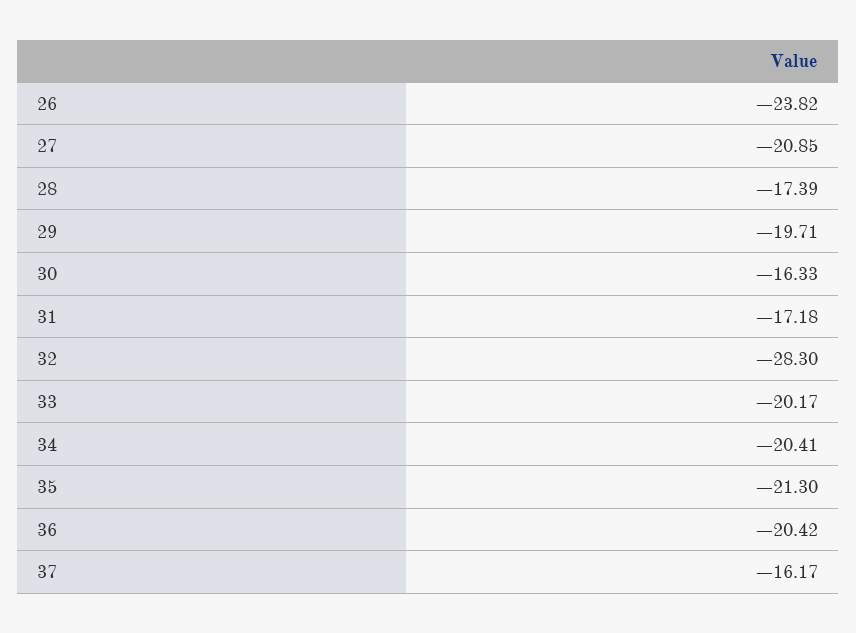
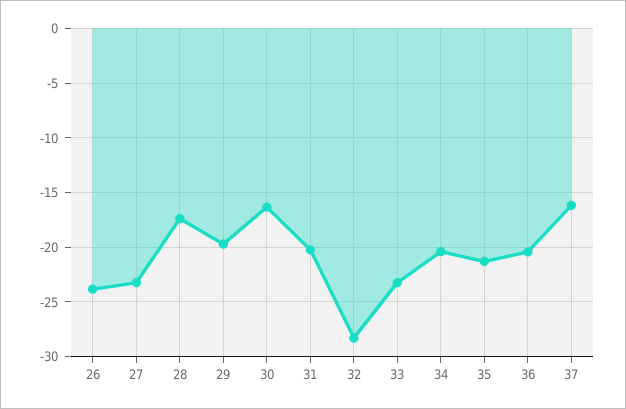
27: -20.85 -> -23
31: -17.18 -> -20
33: -20.17 -> -23

